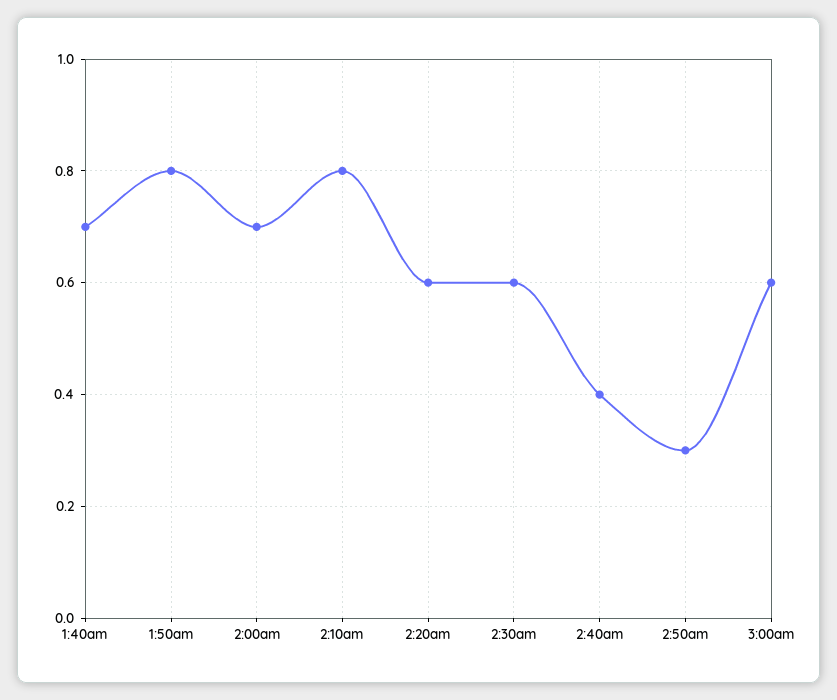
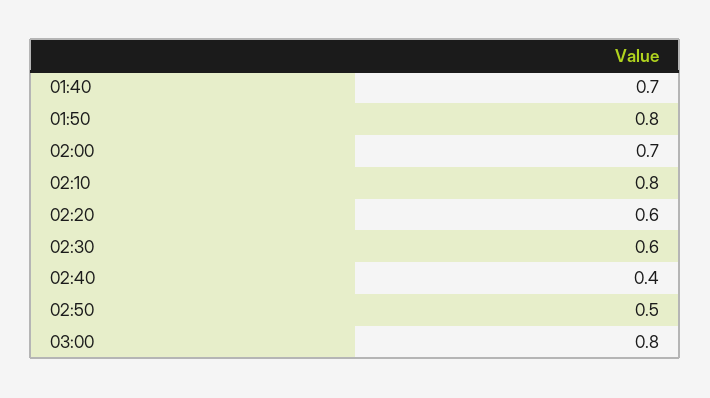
2:50am: 0.3 -> 0.5
3:00am: 0.6 -> 0.8

